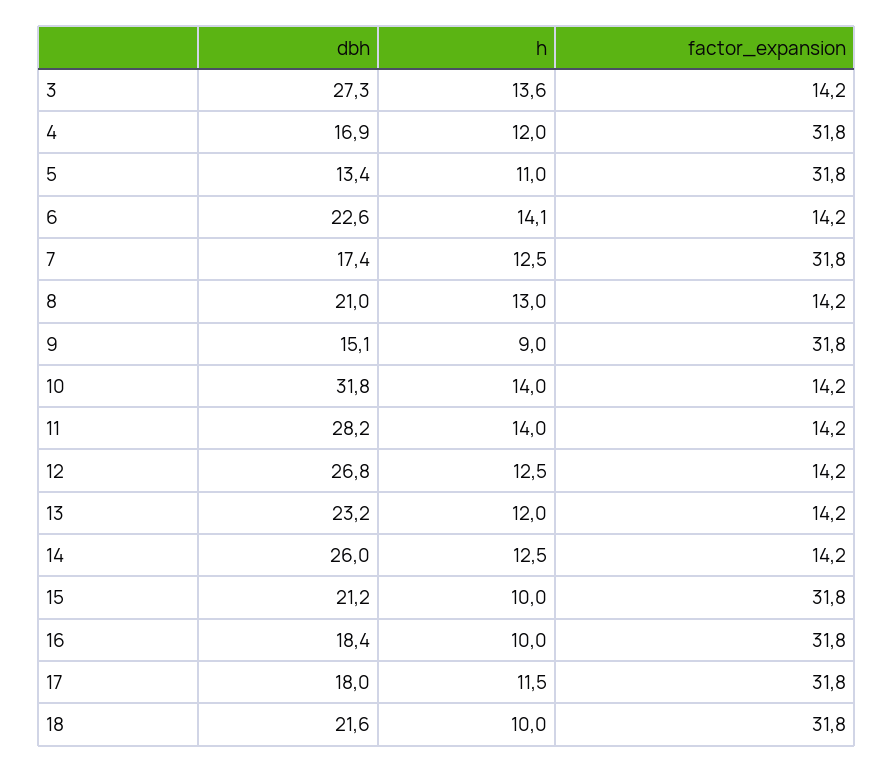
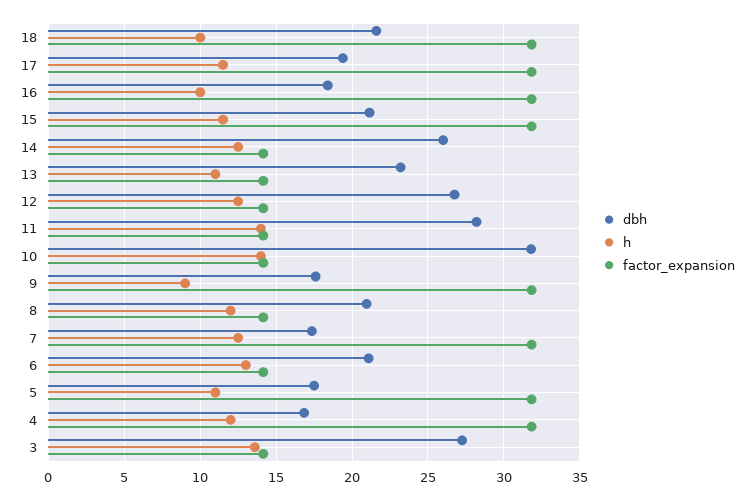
dbh, 5: 13.4 -> 17.5
dbh, 6: 22.6 -> 21
h, 6: 14.1 -> 13
h, 8: 13 -> 12
dbh, 9: 15.1 -> 17.5
h, 13: 12 -> 11
h, 15: 10 -> 11.5
dbh, 17: 18 -> 19.5

